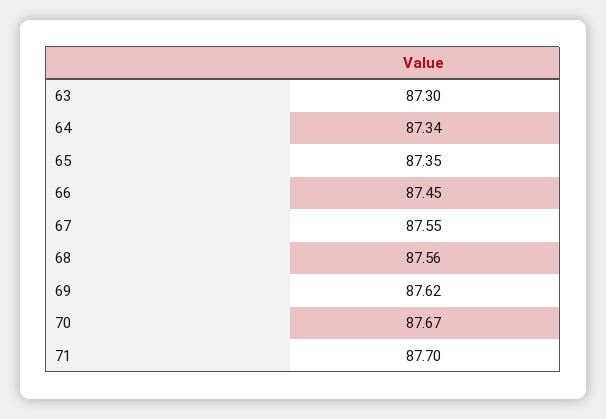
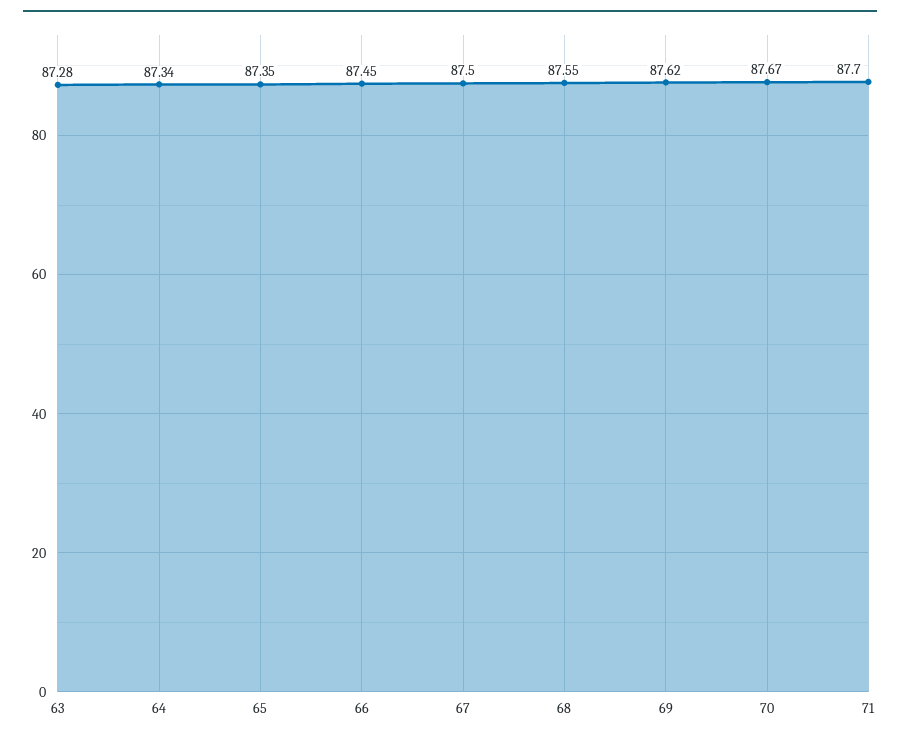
63: 87.3 -> 87.28
67: 87.55 -> 87.5
68: 87.56 -> 87.55

